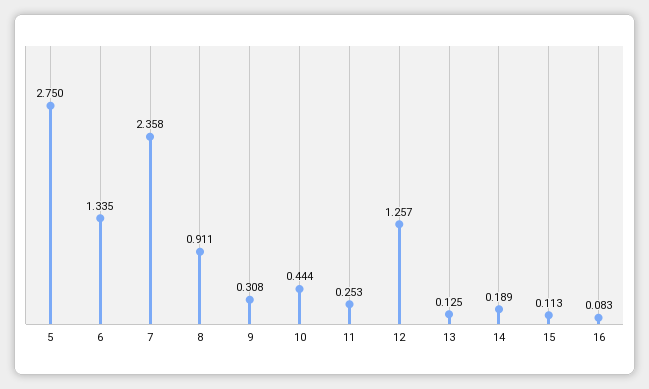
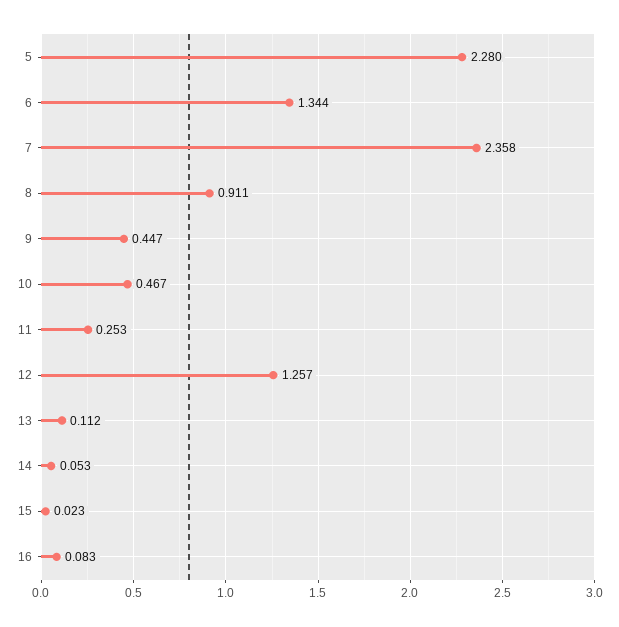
5: 2.75 -> 2.28
6: 1.335 -> 1.344
9: 0.308 -> 0.447
10: 0.444 -> 0.467
13: 0.125 -> 0.112
14: 0.189 -> 0.053
15: 0.113 -> 0.023

